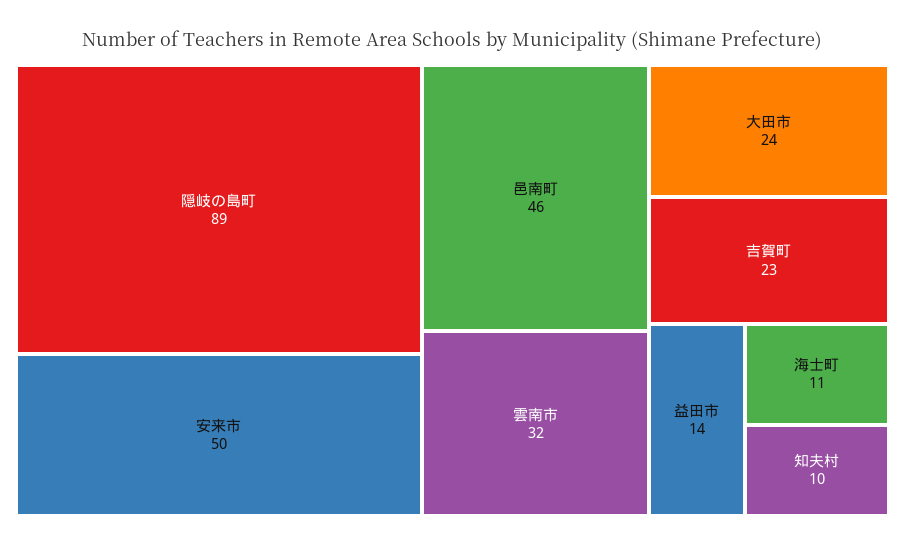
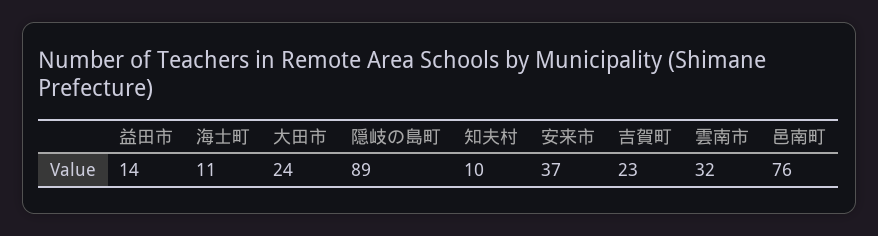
安来市: 50 -> 37
邑南町: 46 -> 76

